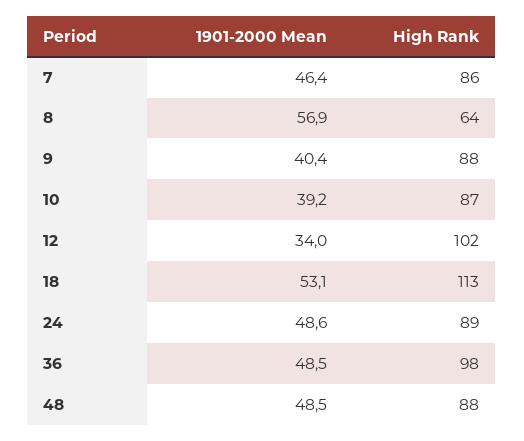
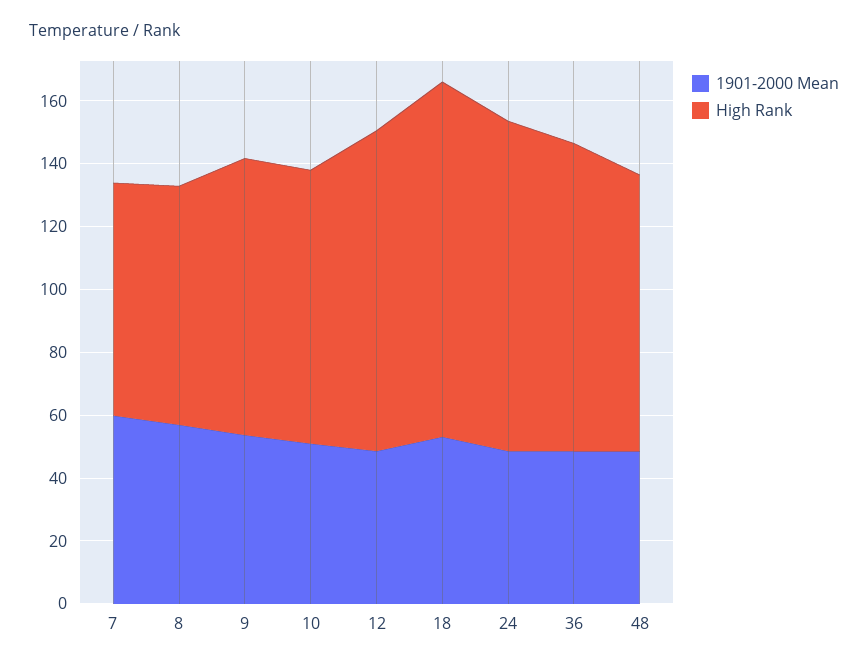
1901-2000 Mean, 7: 46.4 -> 60
High Rank, 7: 86 -> 75
High Rank, 8: 64 -> 75
1901-2000 Mean, 9: 40.4 -> 55
1901-2000 Mean, 10: 39.2 -> 50
1901-2000 Mean, 12: 34 -> 50
High Rank, 24: 89 -> 105

